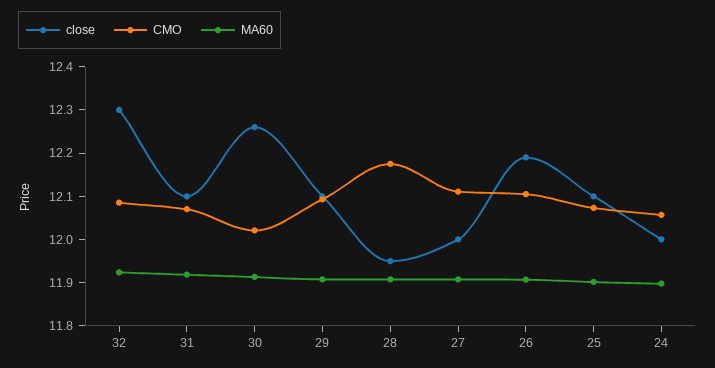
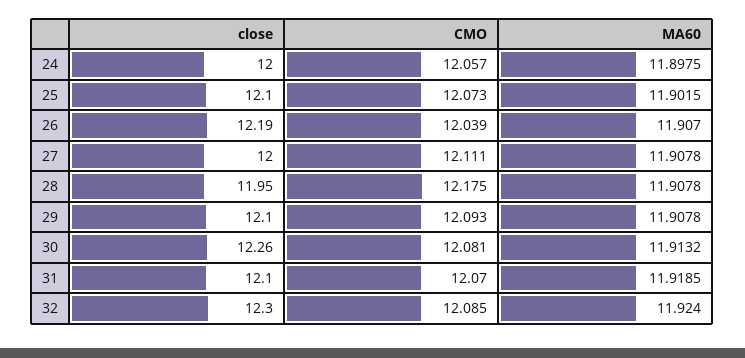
CMO, 30: 12.02 -> 12.081
CMO, 26: 12.1 -> 12.039

